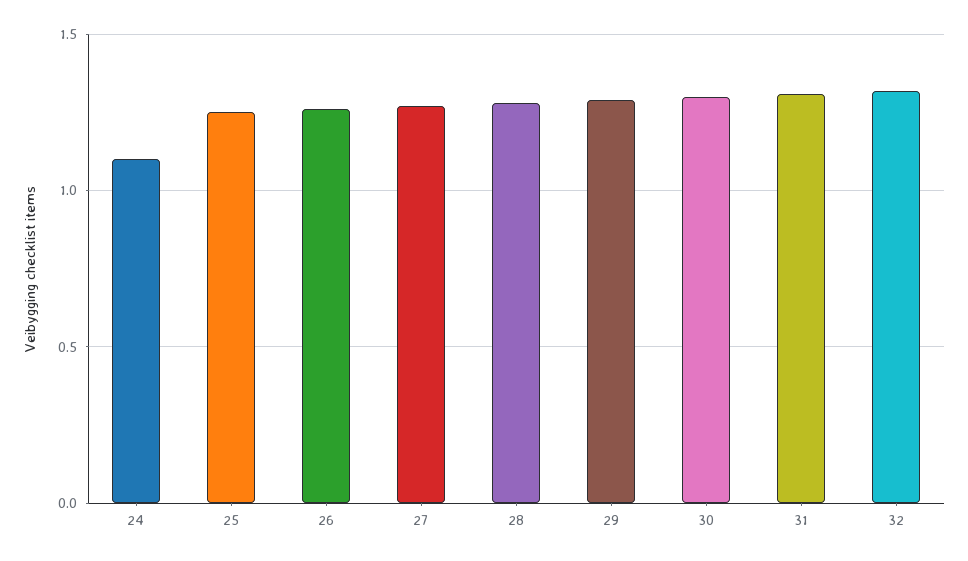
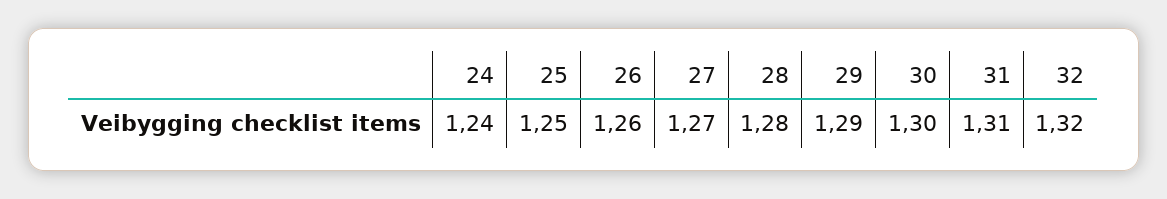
24: 1.1 -> 1.24

